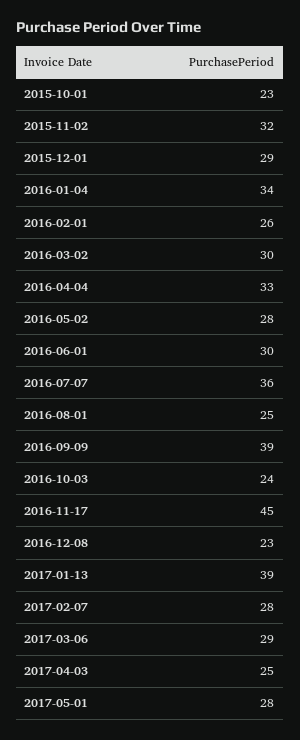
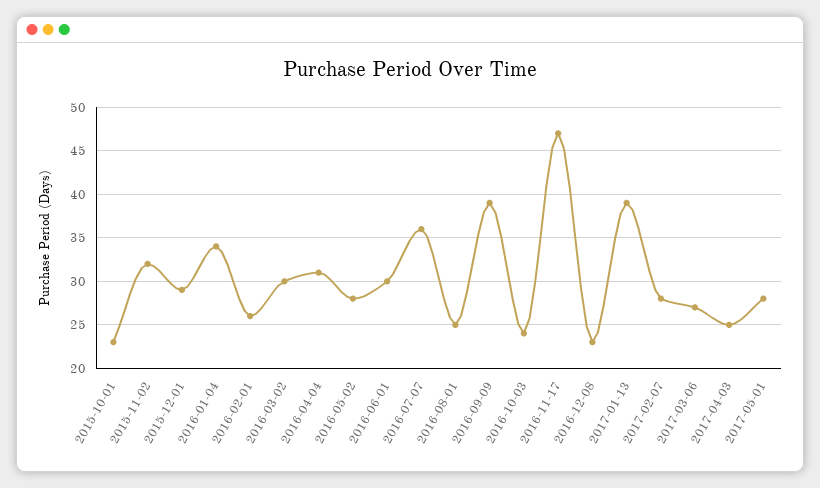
2016-04-04: 33 -> 31
2016-11-17: 45 -> 47
2017-03-06: 29 -> 27

